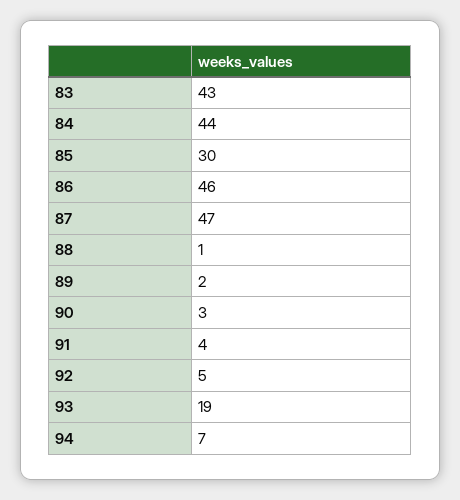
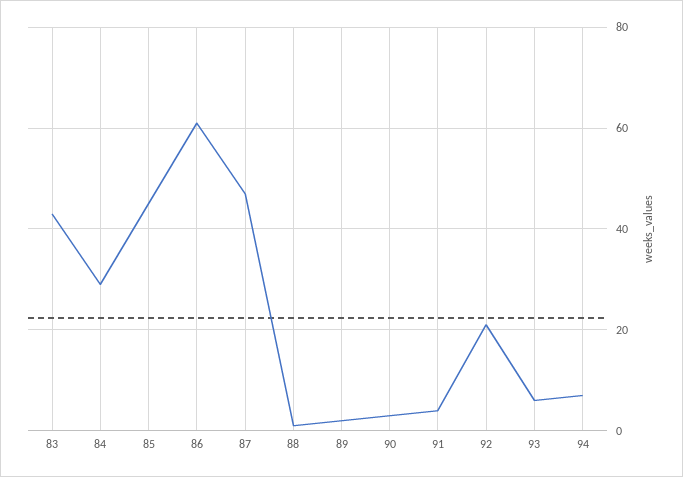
84: 44 -> 30
85: 30 -> 45
86: 46 -> 60
92: 5 -> 20
93: 19 -> 5

